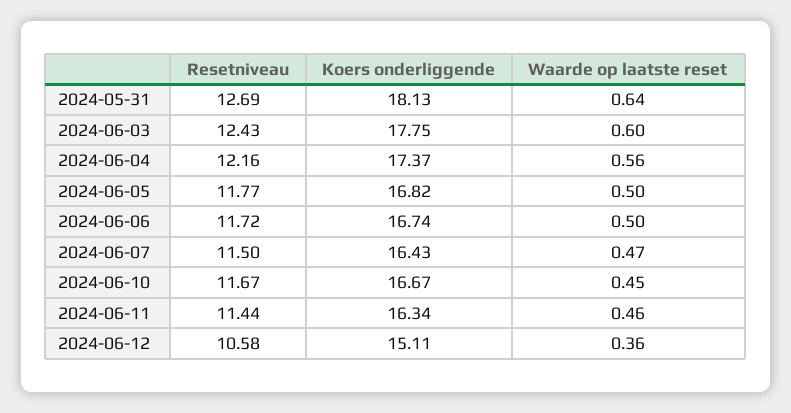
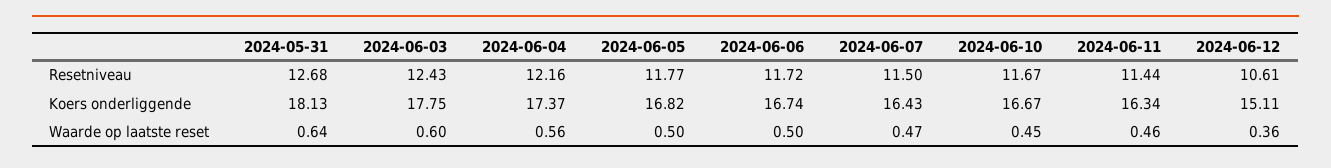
Resetniveau, 2024-05-31: 12.69 -> 12.68
Resetniveau, 2024-06-12: 10.58 -> 10.61

